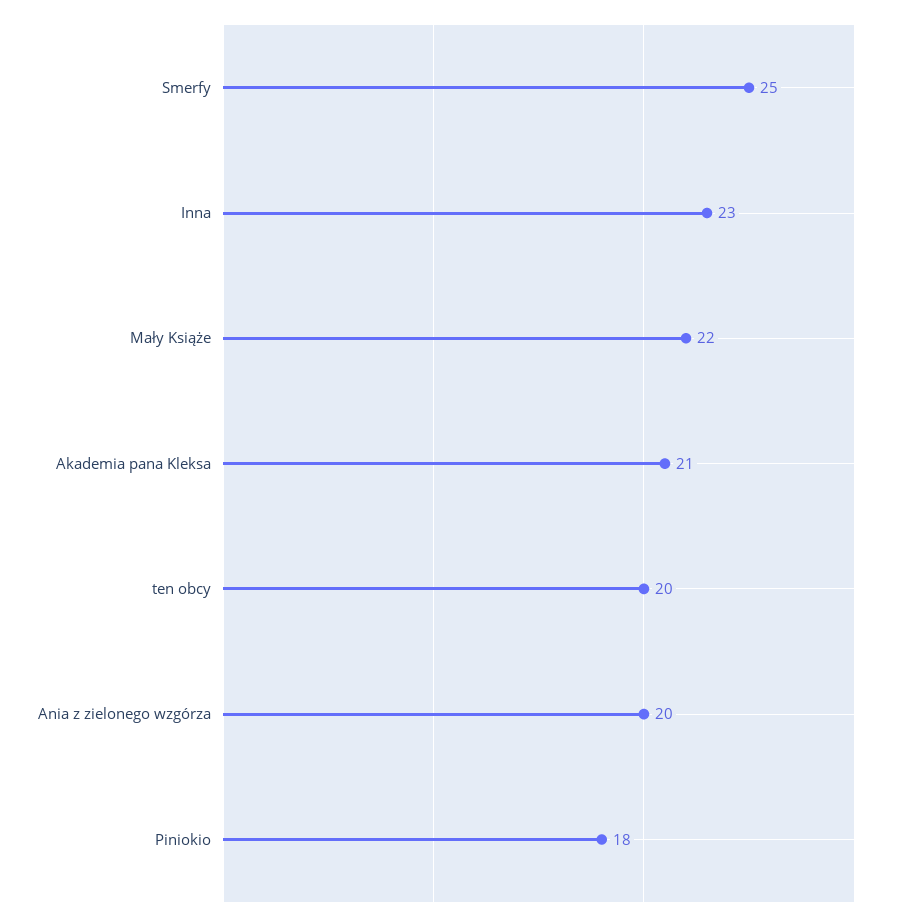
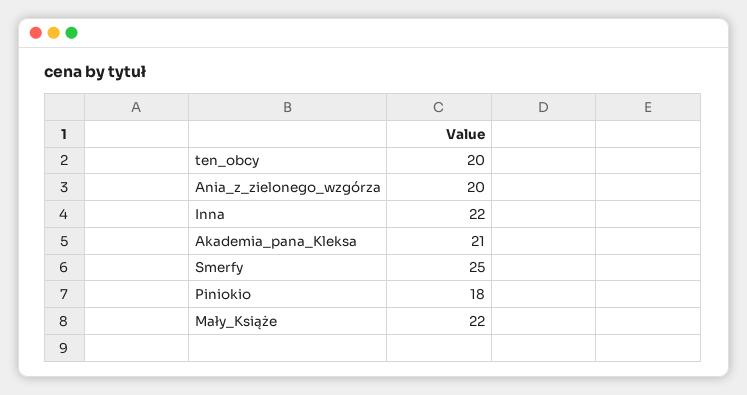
Inna: 23 -> 22

